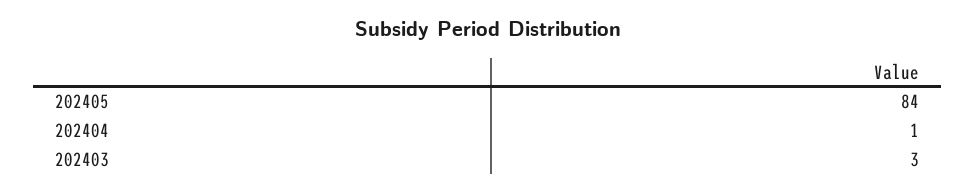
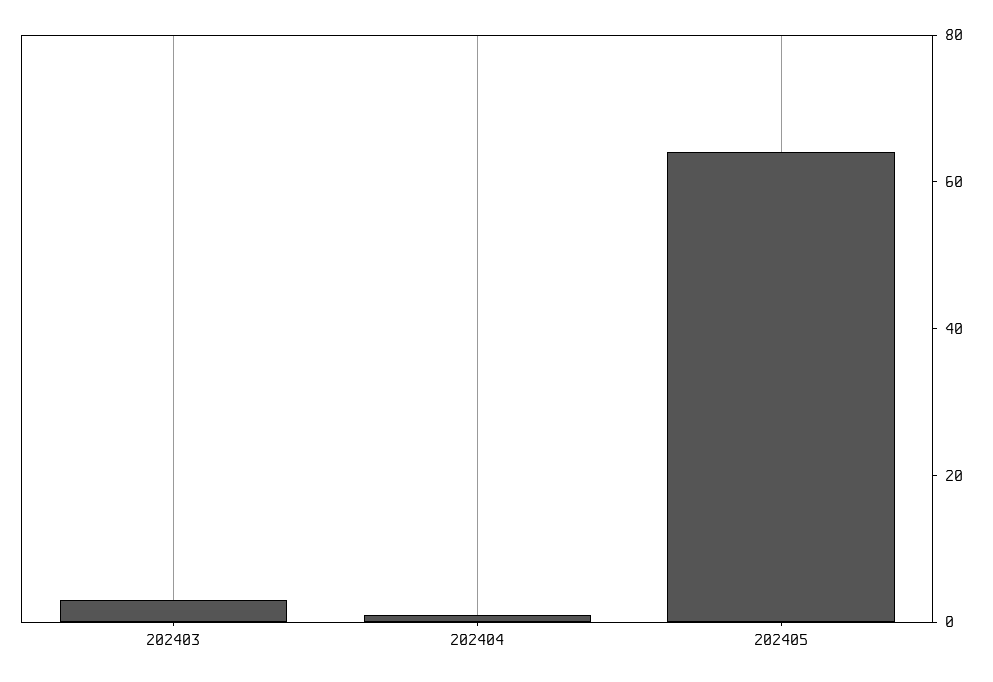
202405: 84 -> 65

